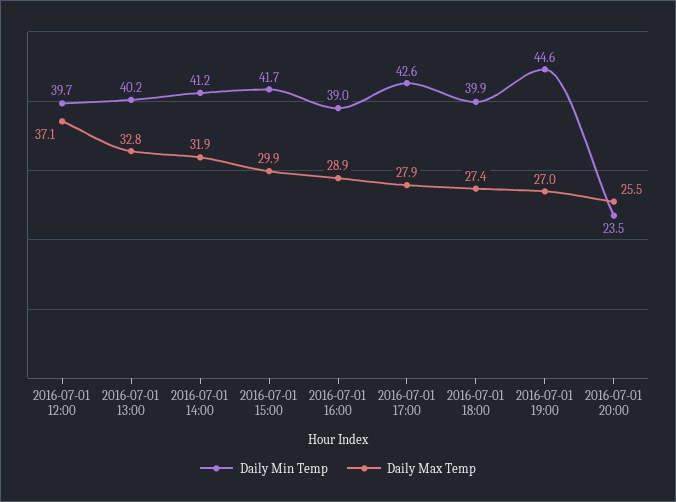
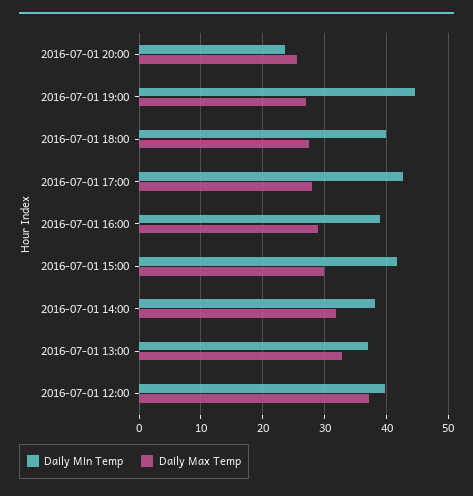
Daily Min Temp, 2016-07-01 13:00: 40.2 -> 37
Daily Min Temp, 2016-07-01 14:00: 41.2 -> 38

